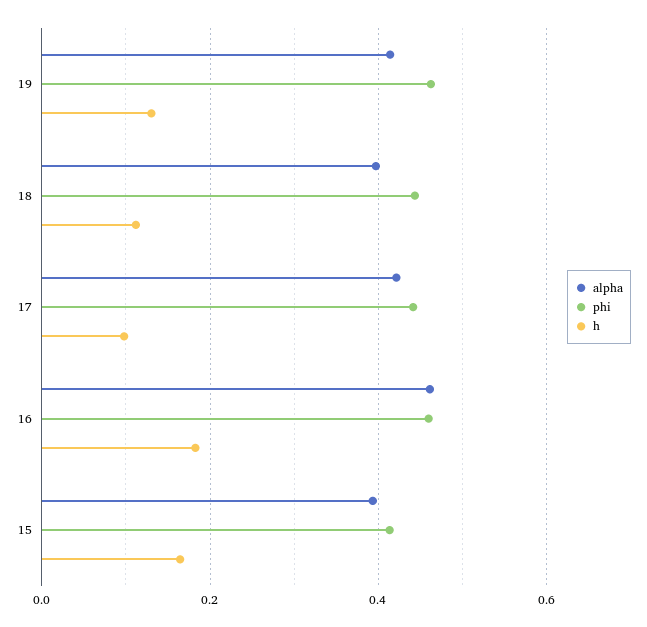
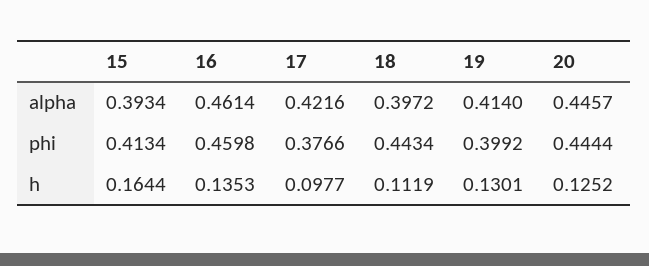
phi, 19: 0.46 -> 0.3992
phi, 17: 0.44 -> 0.3766
h, 16: 0.18 -> 0.1353
alpha, 20: none -> 0.4457
phi, 20: none -> 0.4444
h, 20: none -> 0.1252

